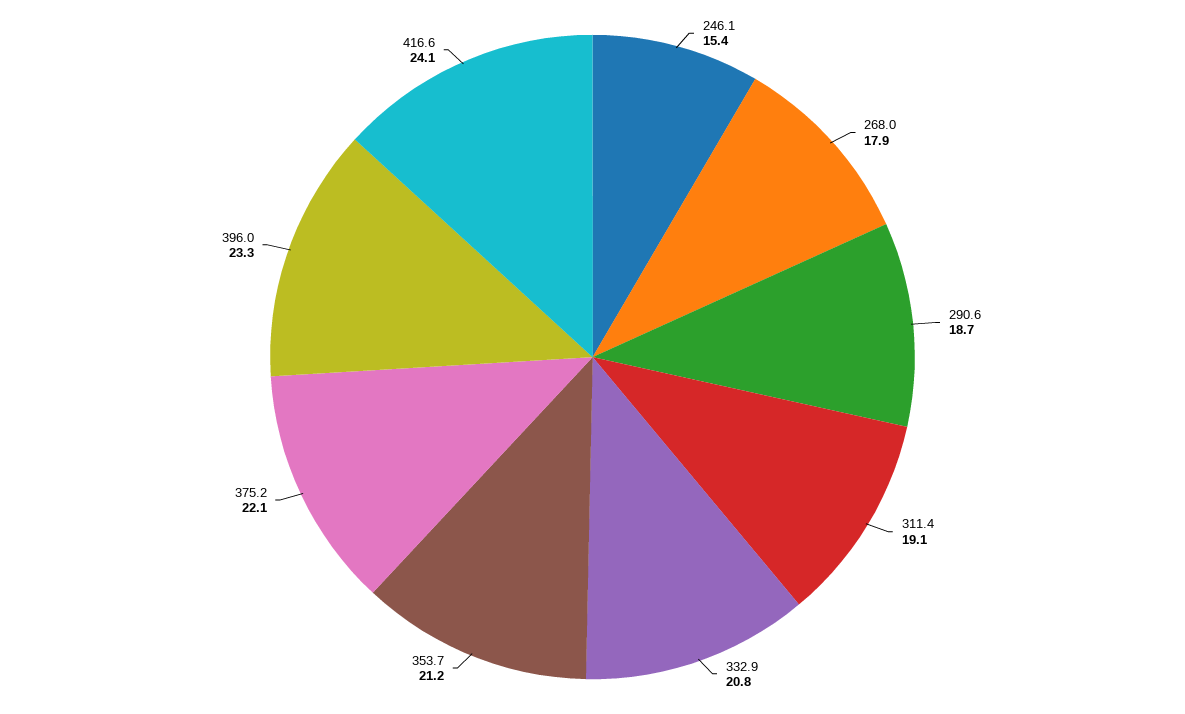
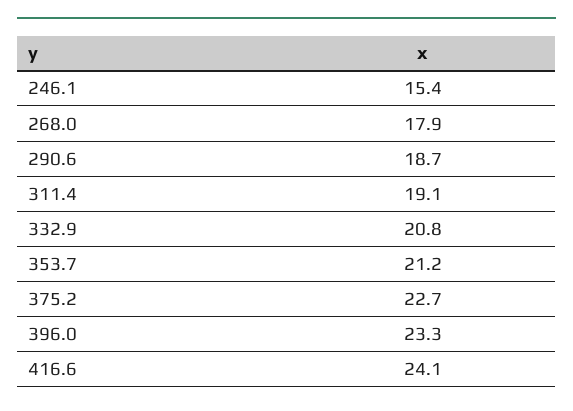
375.2: 22.1 -> 22.7

